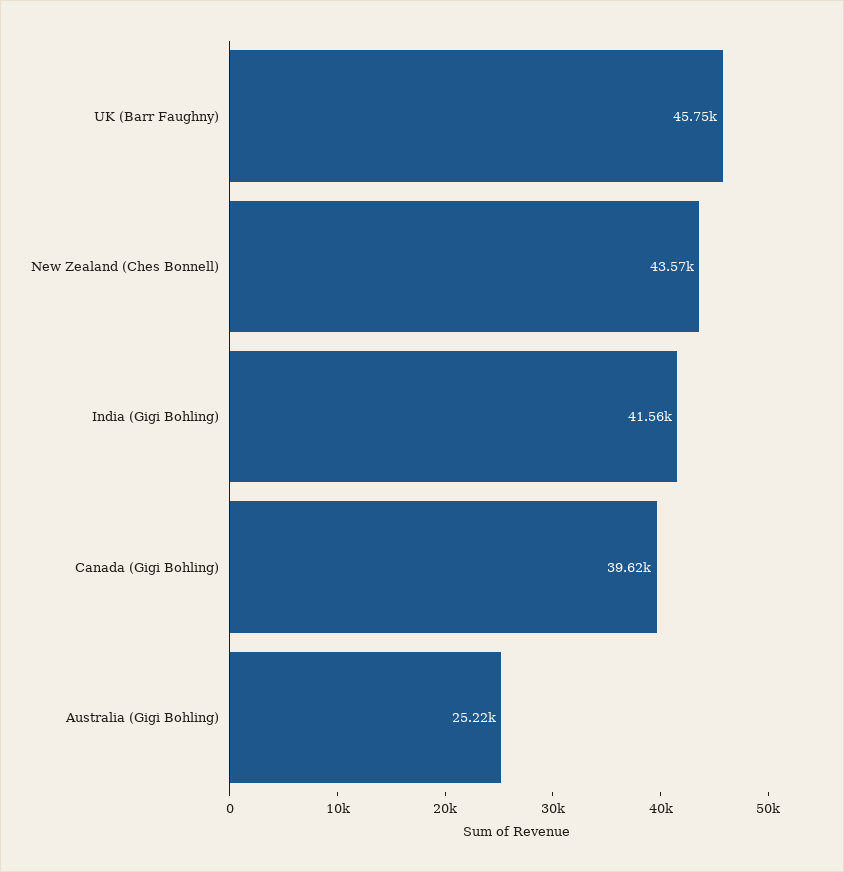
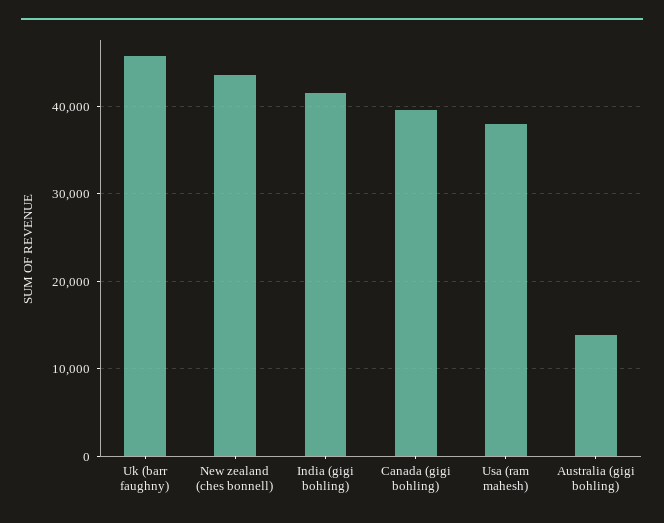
Australia (Gigi Bohling): 25220 -> 14000
Usa (ram mahesh): none -> 38000

